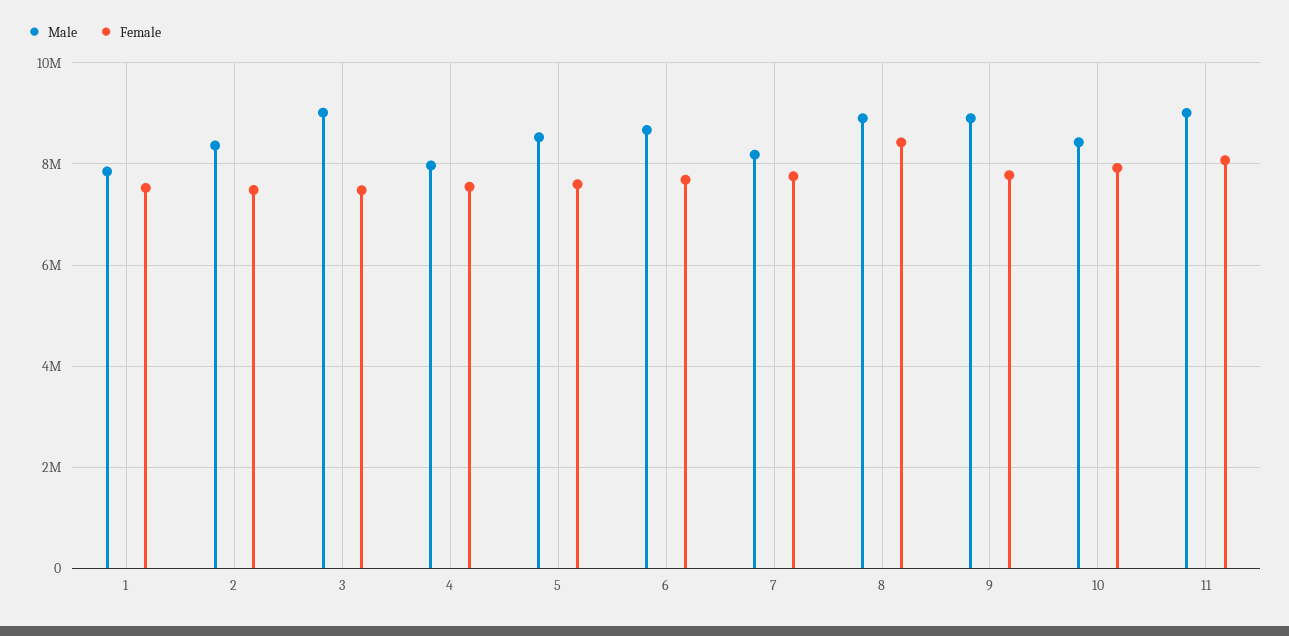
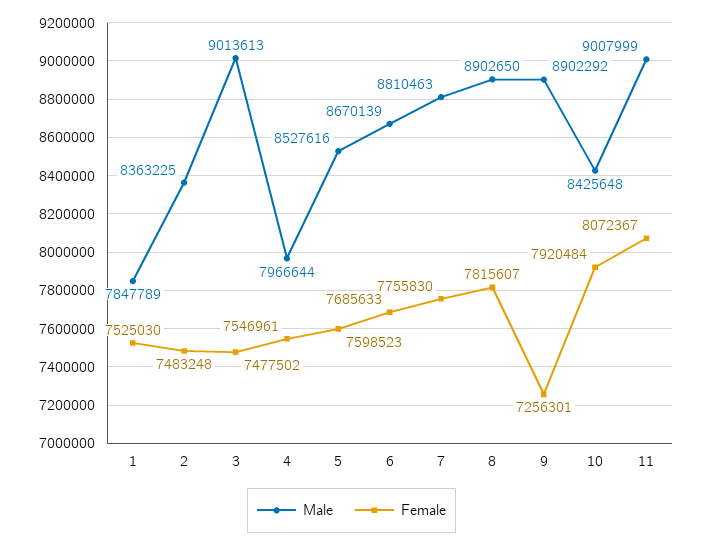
Male, 7: 8200000 -> 8810463
Female, 8: 8400000 -> 7815607
Female, 9: 7800000 -> 7256301

